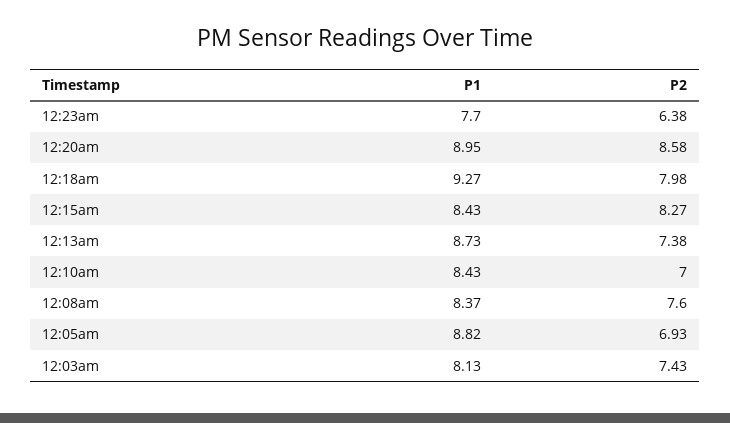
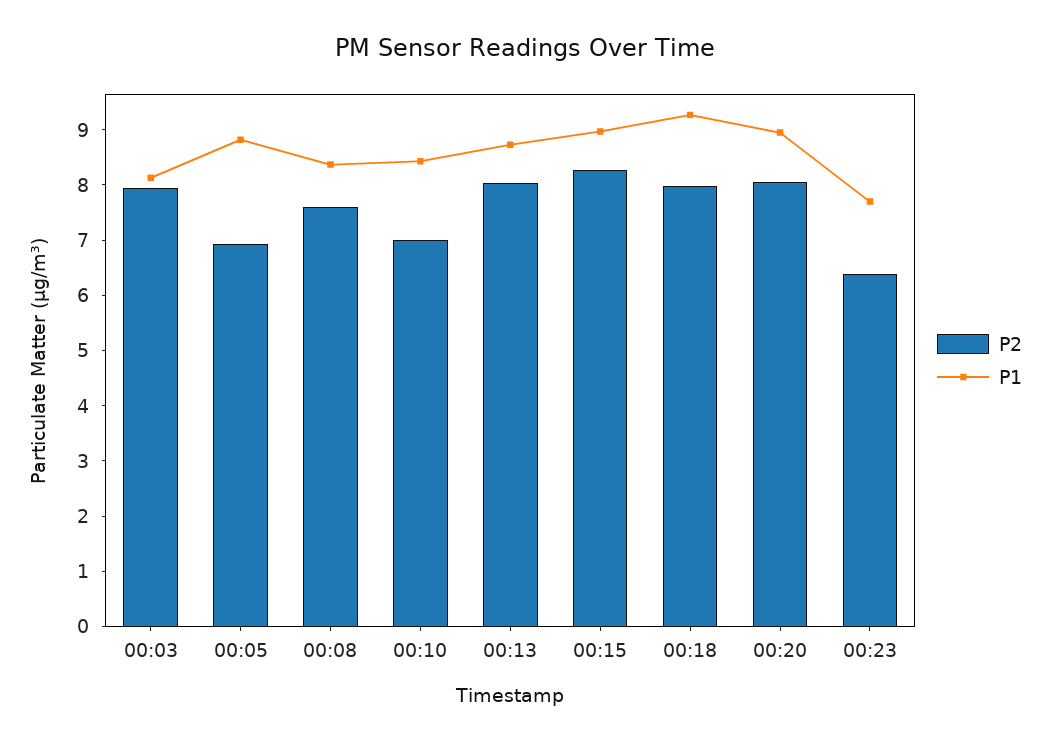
P2, 12:20am: 8.58 -> 8
P1, 12:15am: 8.43 -> 9
P2, 12:13am: 7.38 -> 8
P2, 12:03am: 7.43 -> 8

